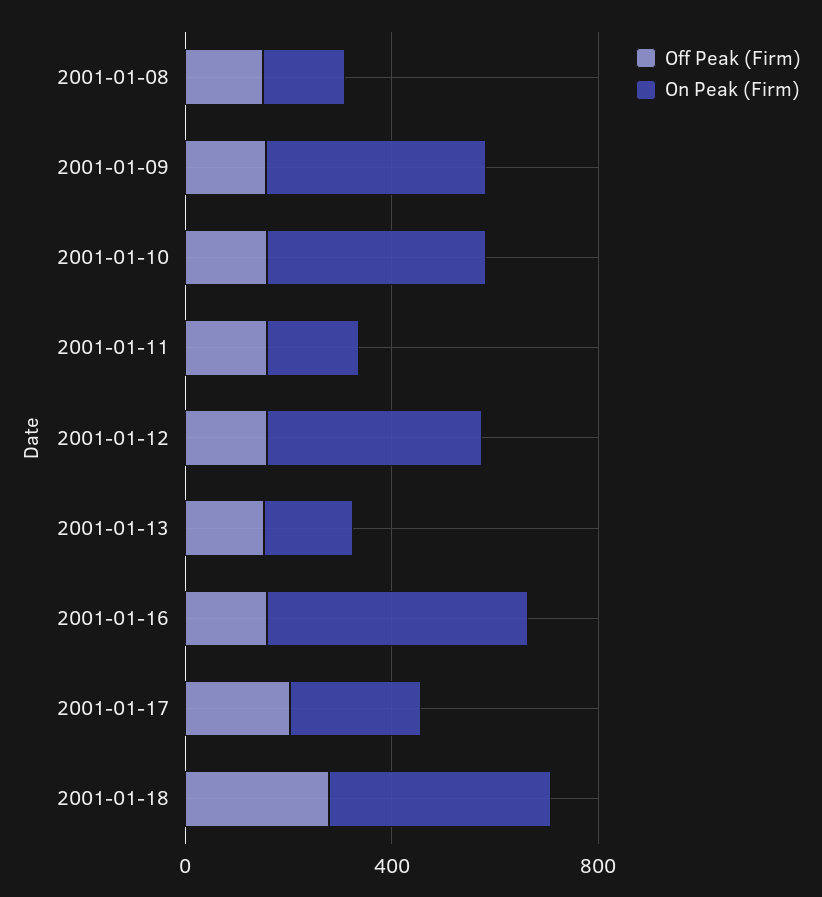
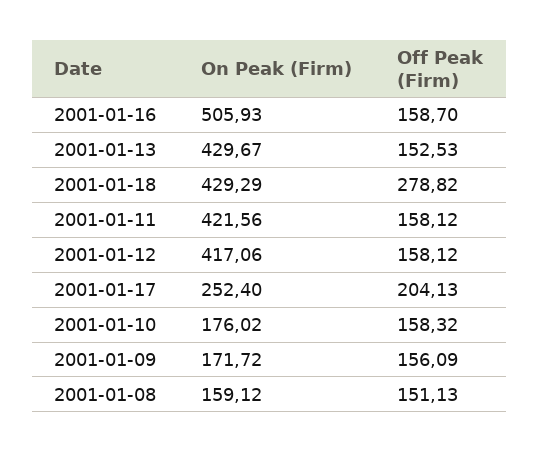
On Peak (Firm), 2001-01-09: 400 -> 171.72
On Peak (Firm), 2001-01-10: 400 -> 176.02
On Peak (Firm), 2001-01-11: 200 -> 421.56
On Peak (Firm), 2001-01-13: 200 -> 429.67

